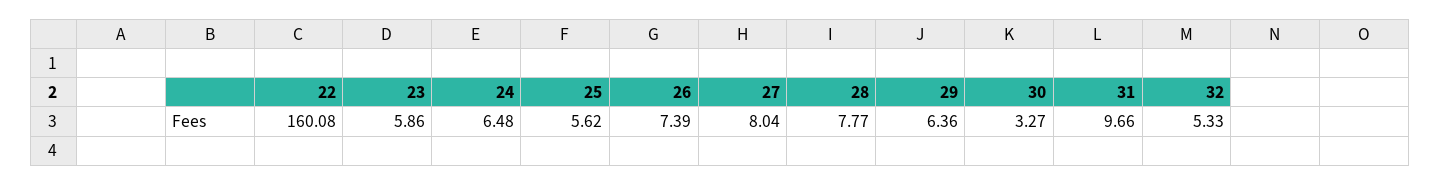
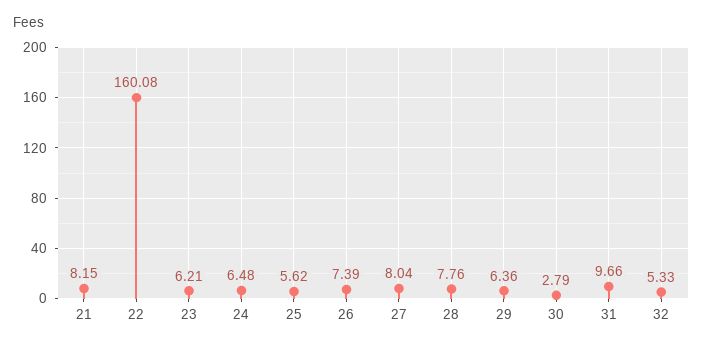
23: 5.86 -> 6.21
28: 7.77 -> 7.76
30: 3.27 -> 2.79
21: none -> 8.15

